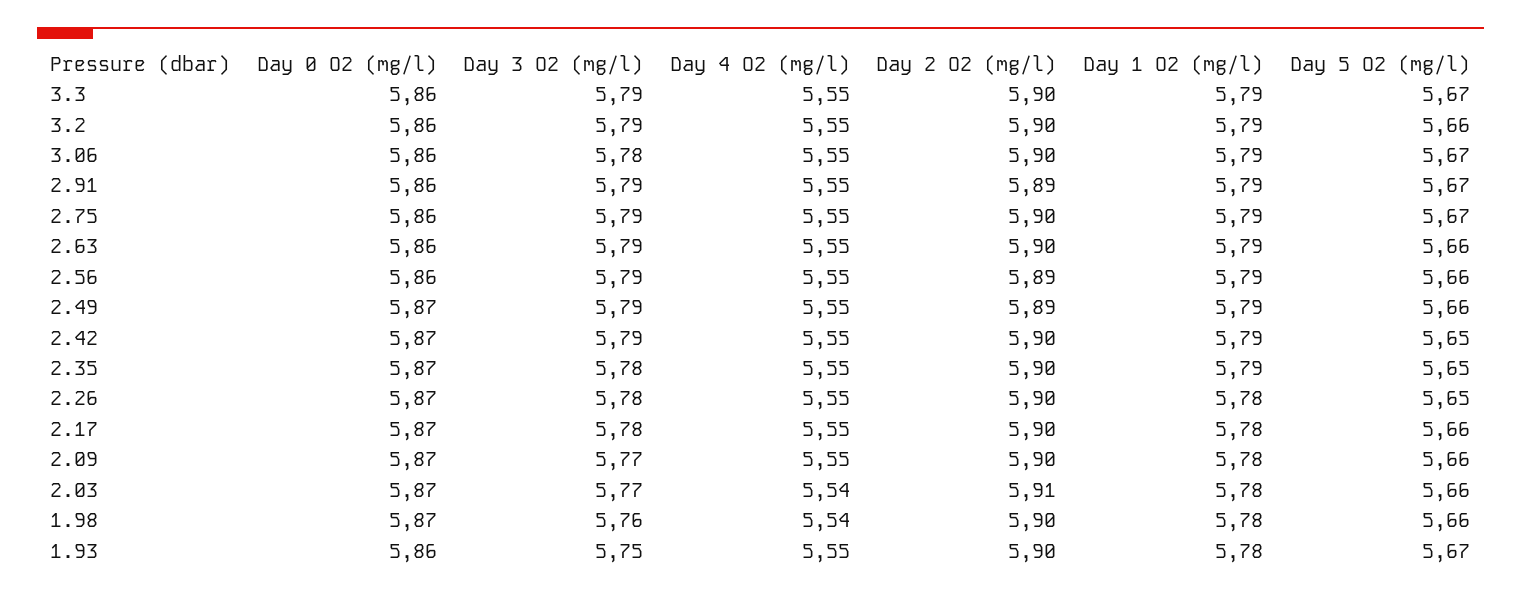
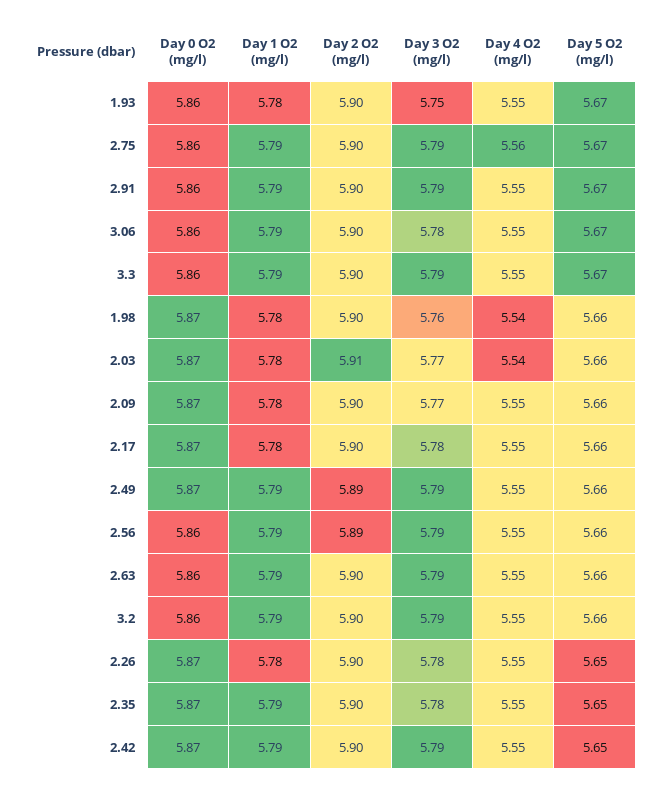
Day 2 O2 (mg/l), 2.91: 5.89 -> 5.9
Day 4 O2 (mg/l), 2.75: 5.55 -> 5.56

